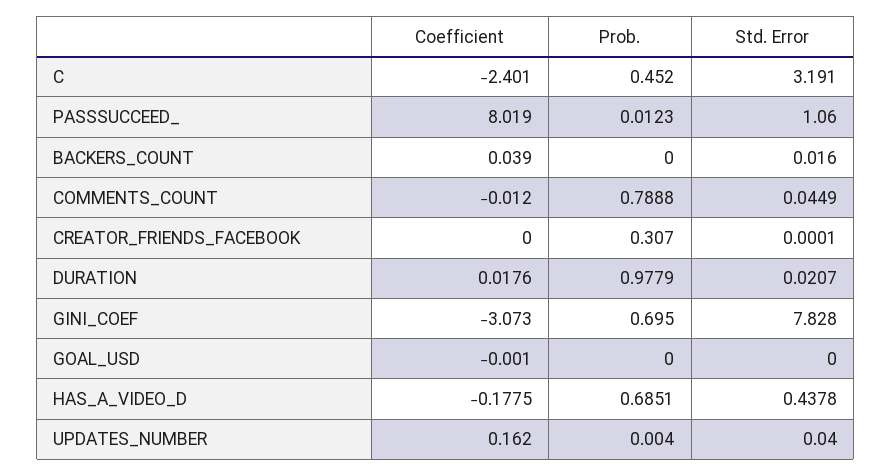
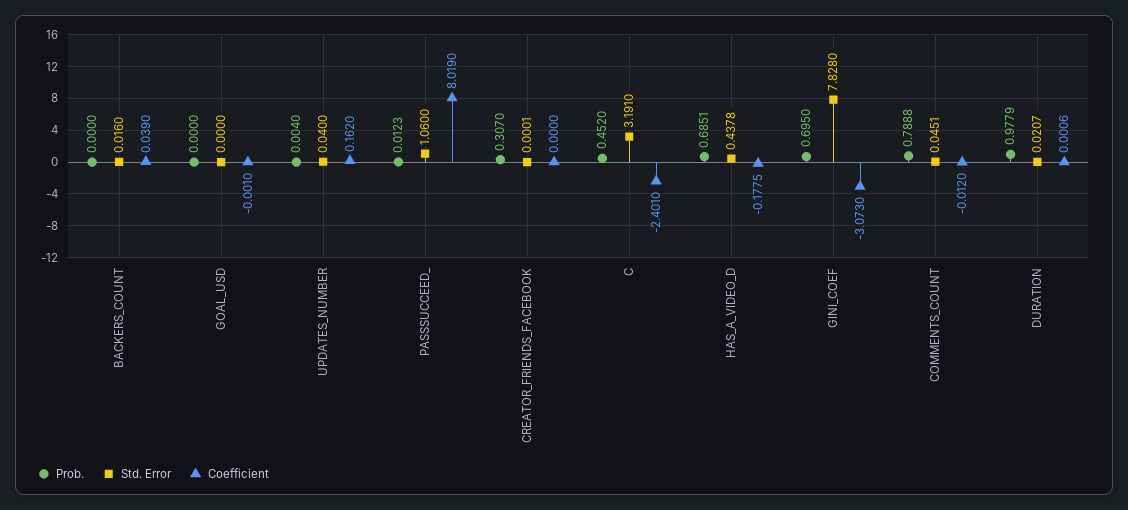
Std. Error, COMMENTS_COUNT: 0.0449 -> 0.0451
Coefficient, DURATION: 0.0176 -> 0.0006

